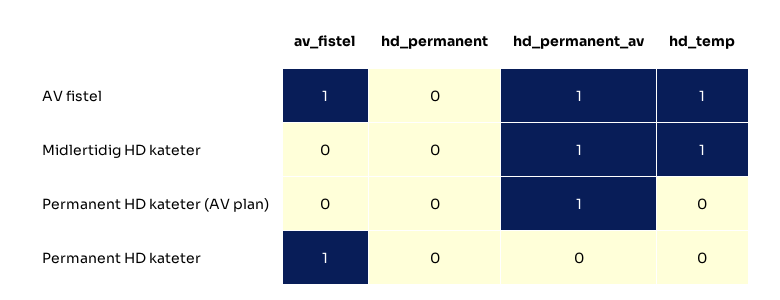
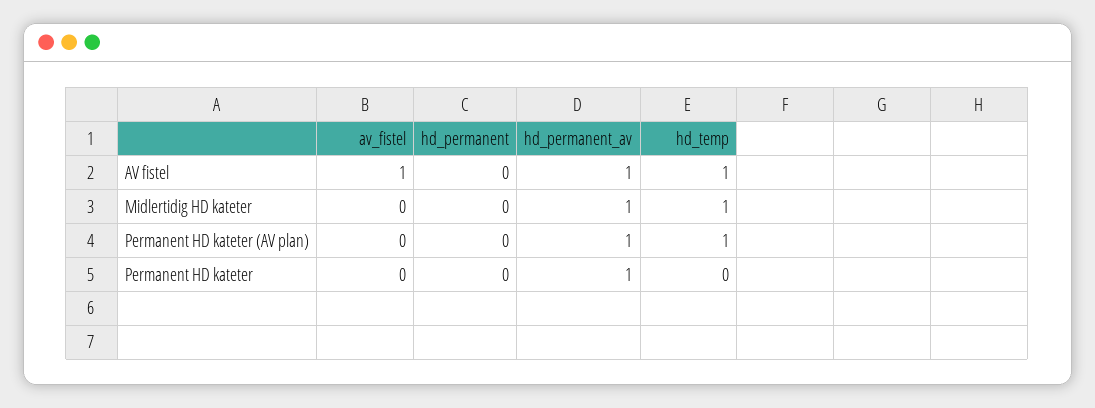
hd_temp, Permanent HD kateter (AV plan): 0 -> 1
av_fistel, Permanent HD kateter: 1 -> 0
hd_permanent_av, Permanent HD kateter: 0 -> 1

